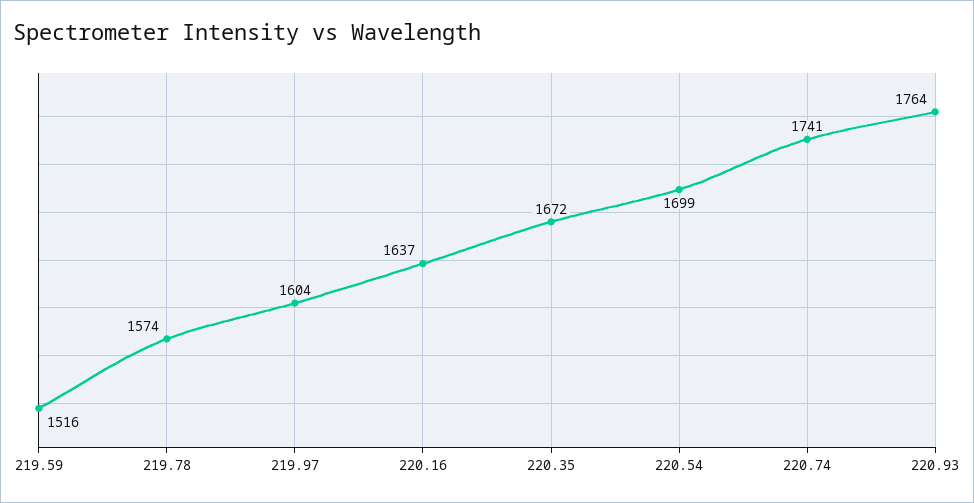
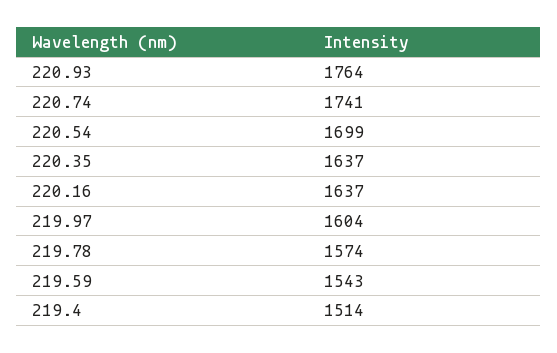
219.59: 1516 -> 1543
220.35: 1672 -> 1637
219.4: none -> 1514

